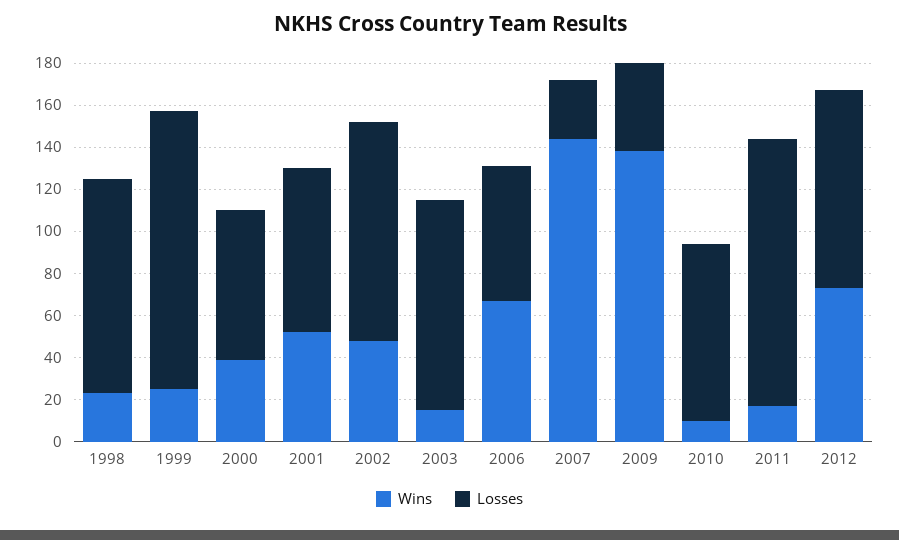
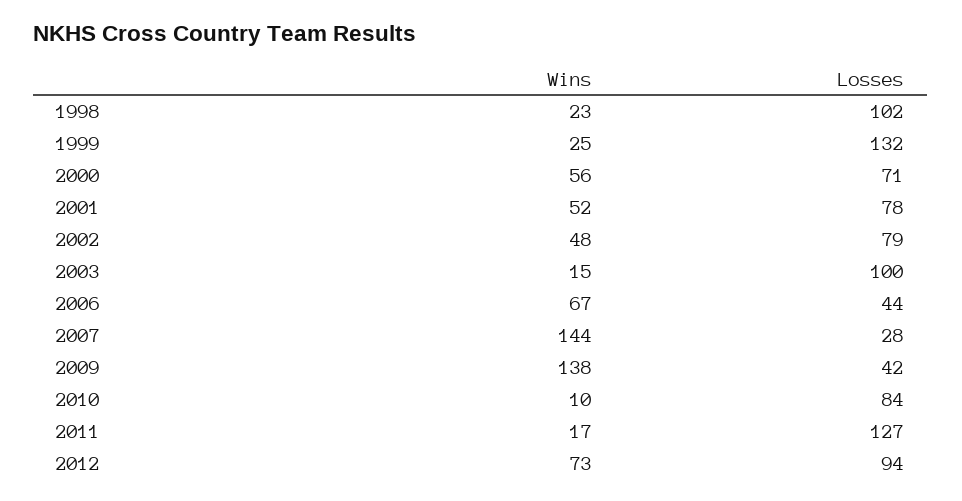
Wins, 2000: 40 -> 56
Losses, 2002: 105 -> 79
Losses, 2006: 65 -> 44

